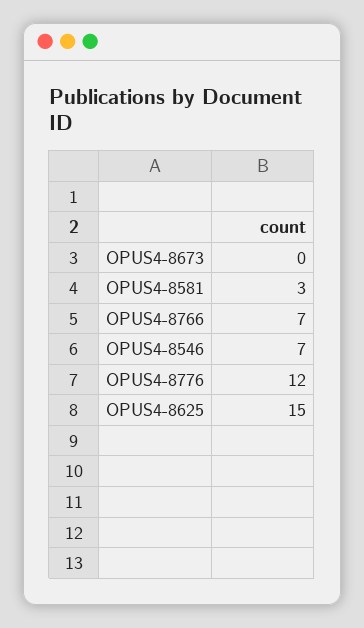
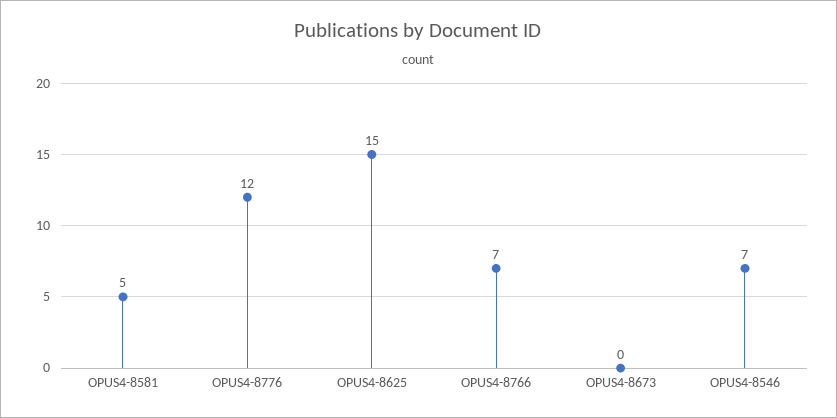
OPUS4-8581: 3 -> 5

